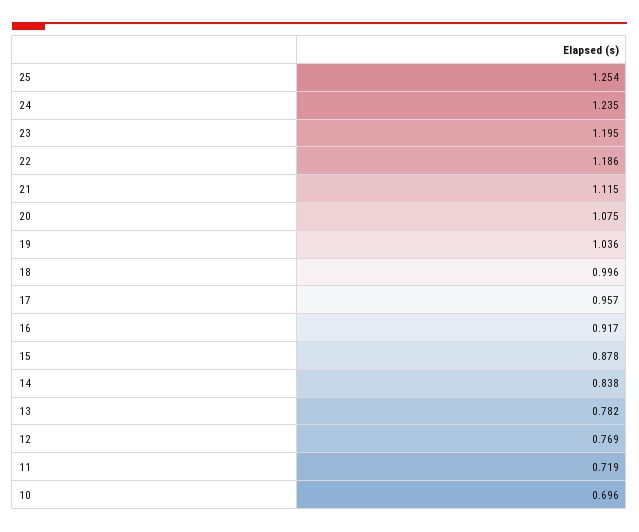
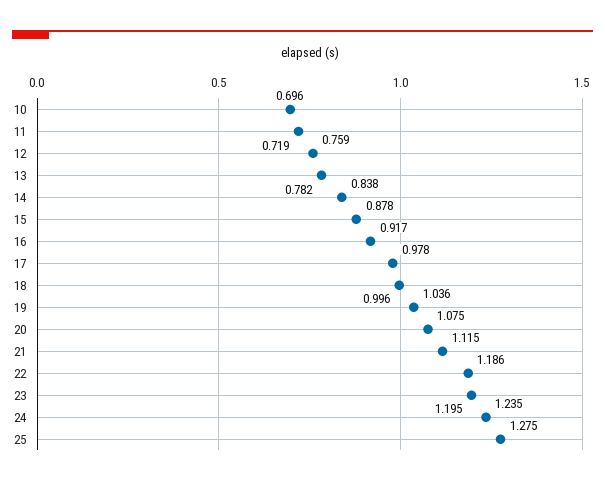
25: 1.254 -> 1.275
17: 0.957 -> 0.978
12: 0.769 -> 0.759

